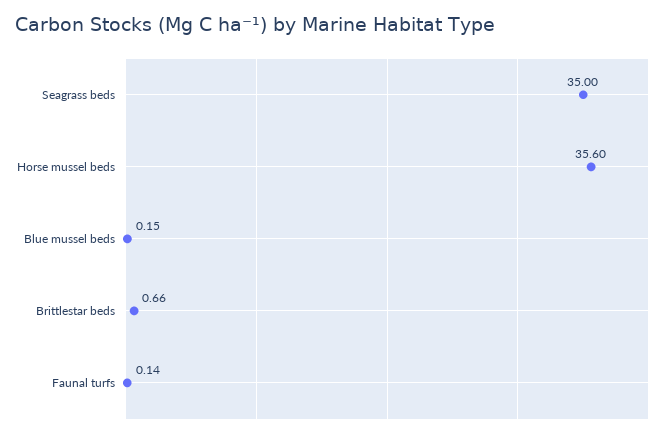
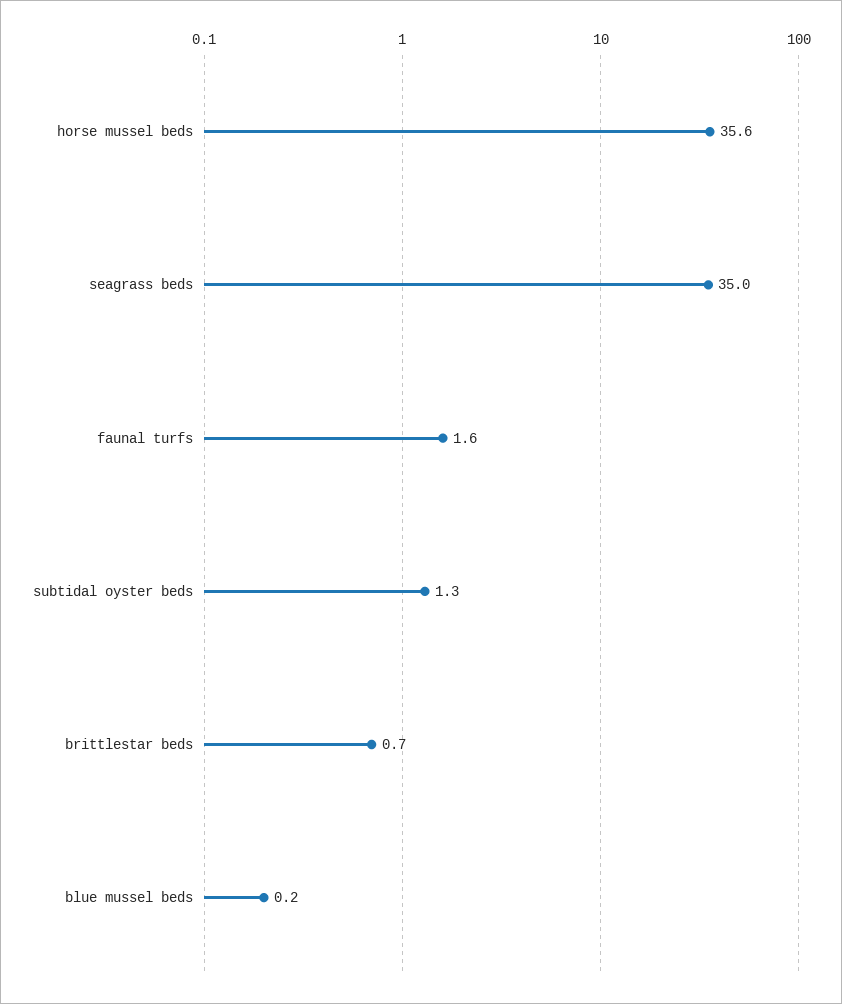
Faunal turfs: 0.14 -> 1.6
subtidal oyster beds: none -> 1.3

